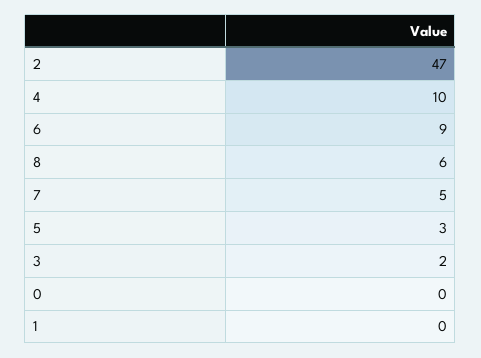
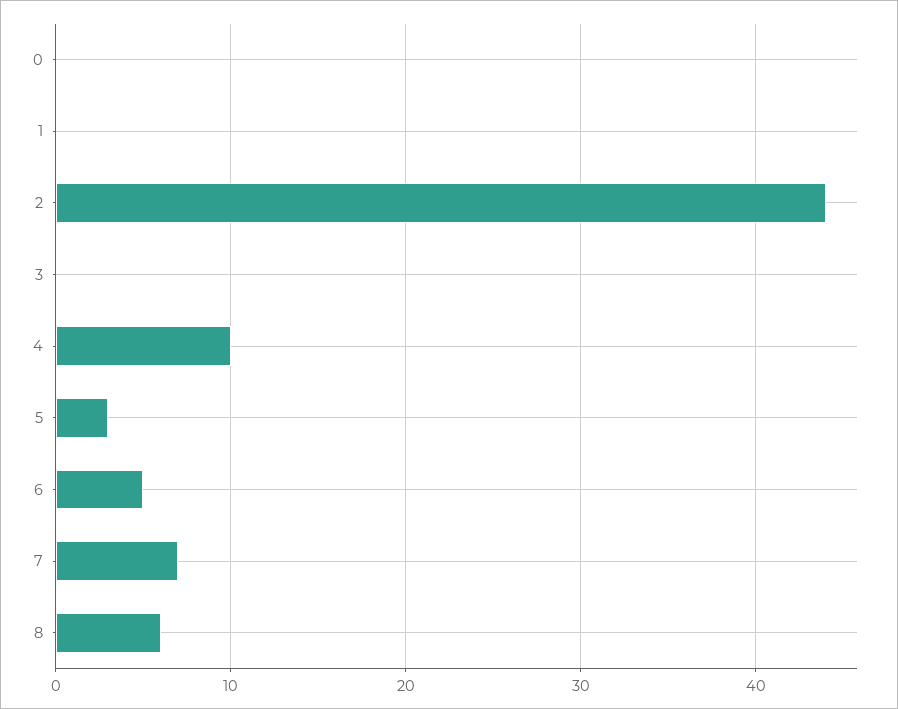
2: 47 -> 44
6: 9 -> 5
7: 5 -> 7
3: 2 -> 0

